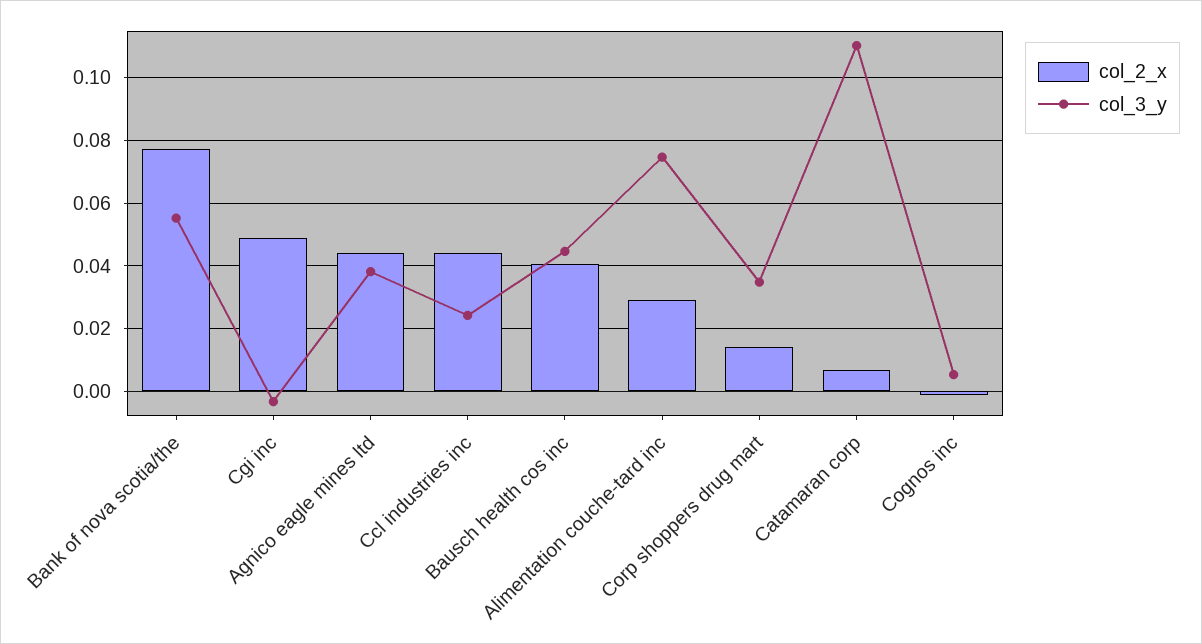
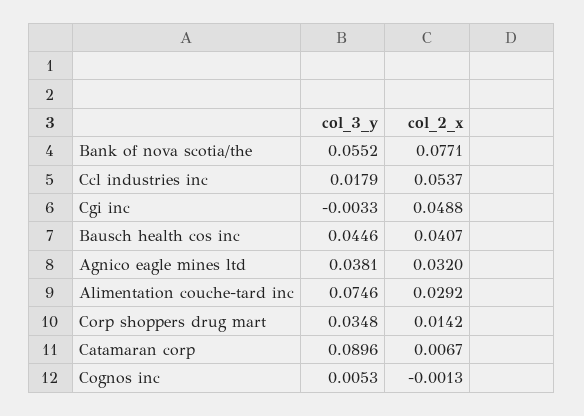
col_2_x, Agnico eagle mines ltd: 0.044 -> 0.032
col_2_x, Ccl industries inc: 0.044 -> 0.0537
col_3_y, Ccl industries inc: 0.024 -> 0.0179
col_3_y, Catamaran corp: 0.11 -> 0.0896

